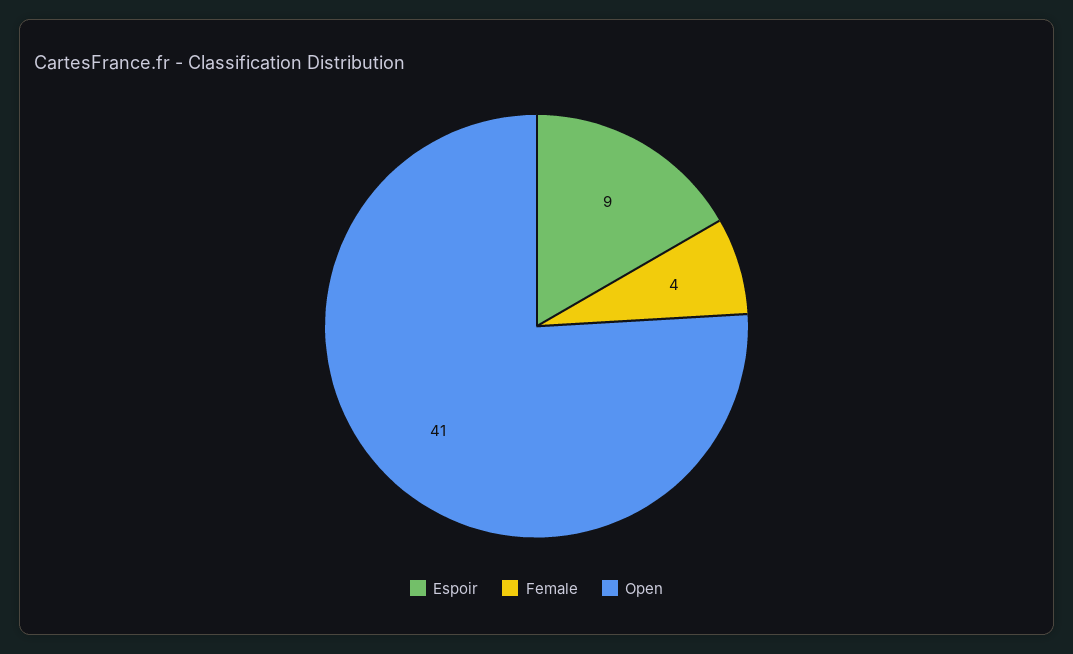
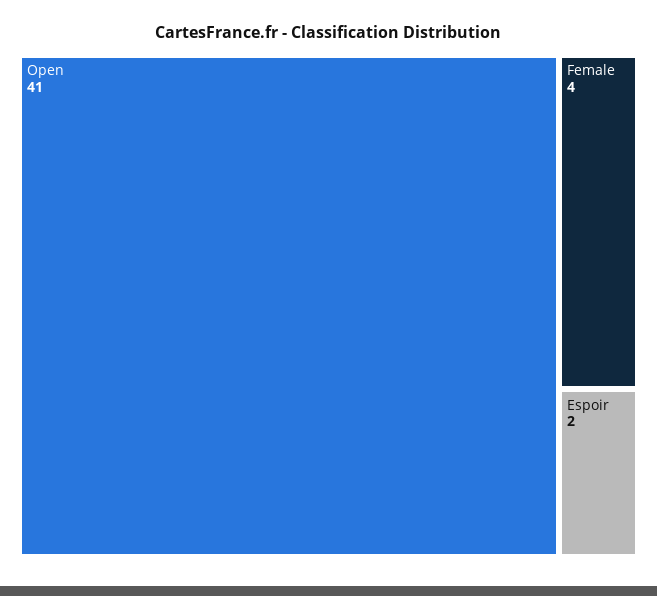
Espoir: 9 -> 2

